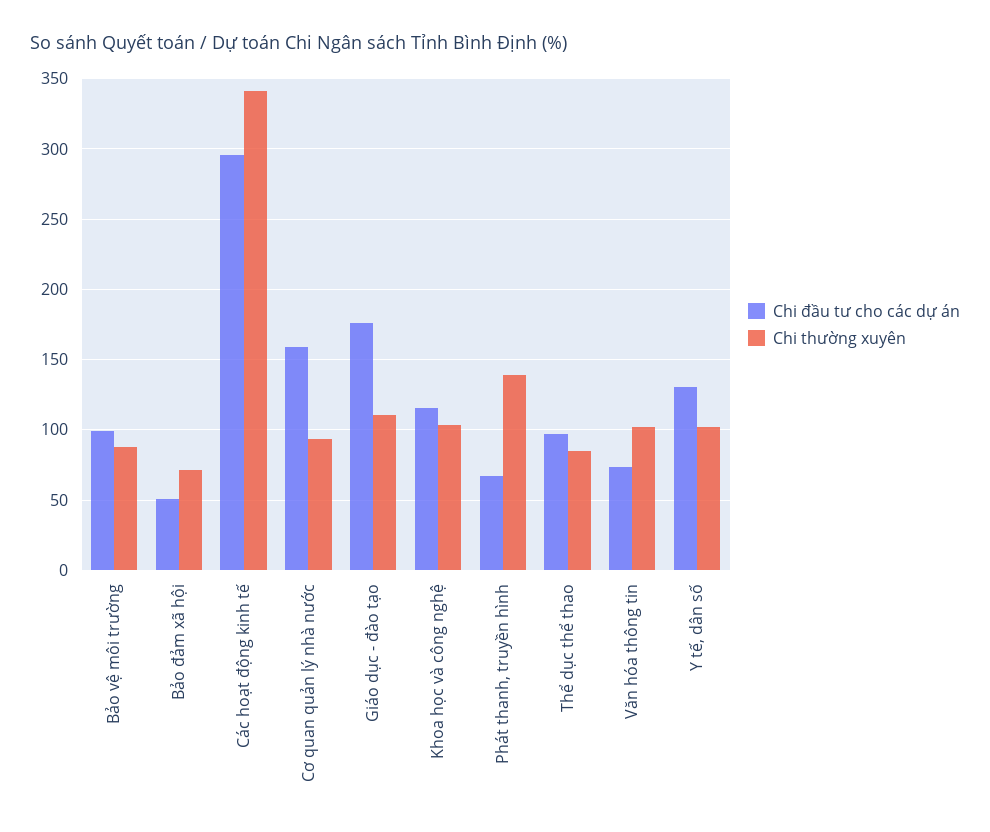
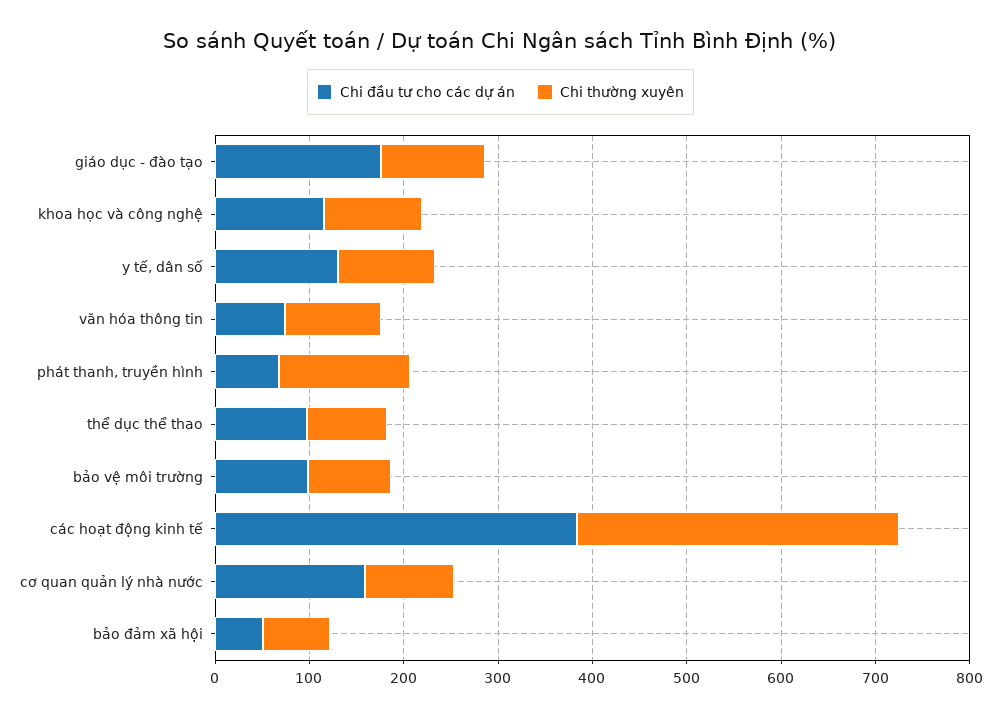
Chi đầu tư cho các dự án, Các hoạt động kinh tế: 295 -> 380

